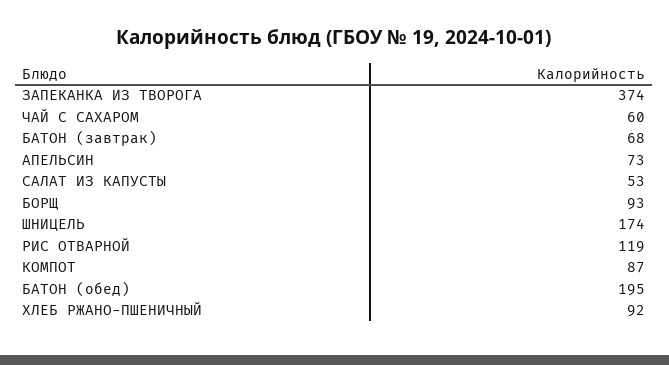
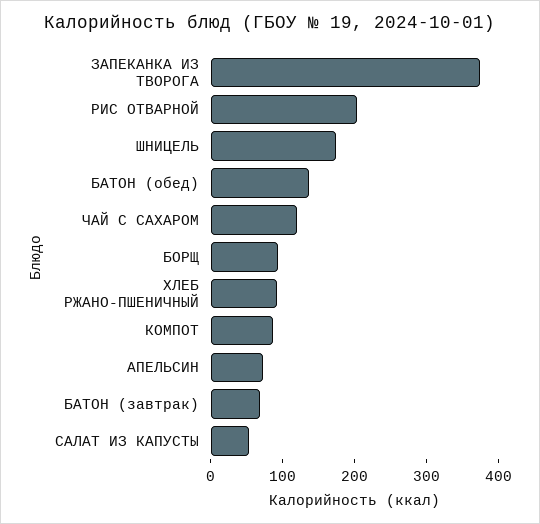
ЧАЙ С САХАРОМ: 60 -> 120
РИС ОТВАРНОЙ: 119 -> 200
БАТОН (обед): 195 -> 140

